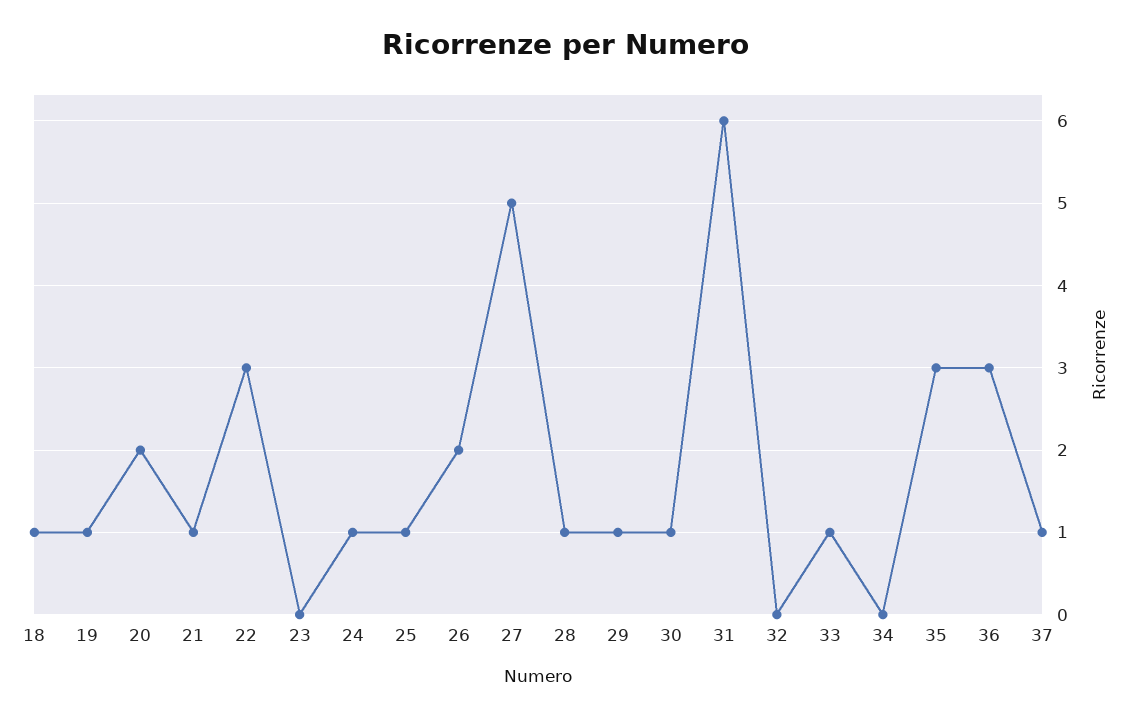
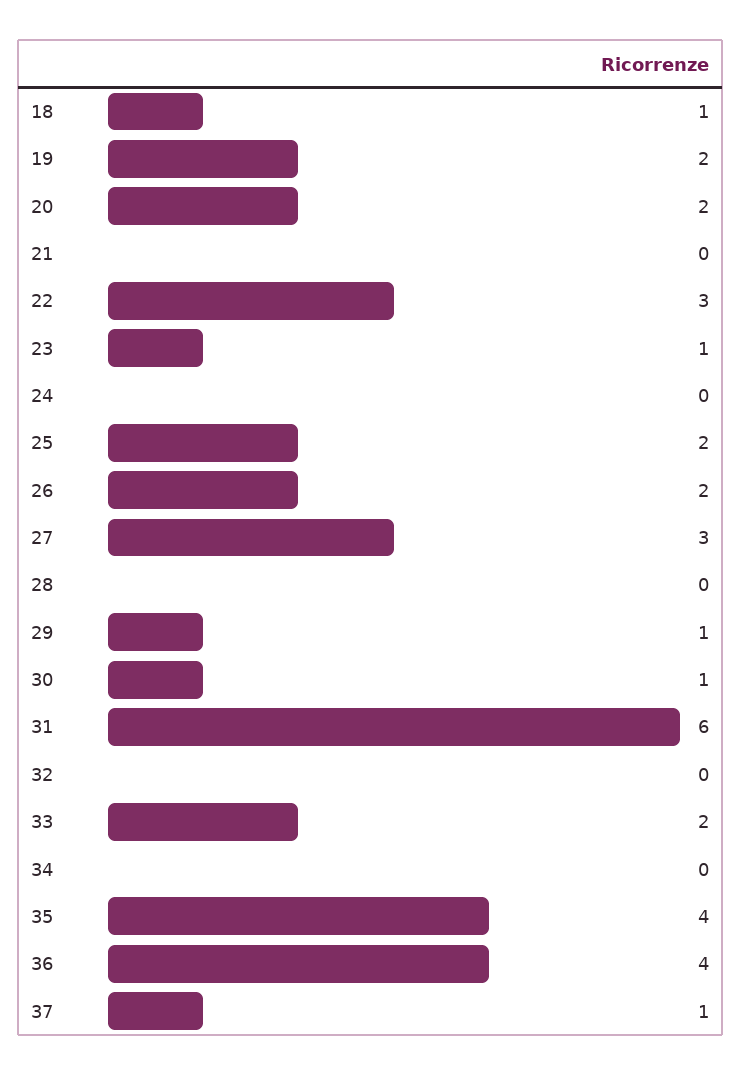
19: 1 -> 2
21: 1 -> 0
23: 0 -> 1
24: 1 -> 0
25: 1 -> 2
27: 5 -> 3
28: 1 -> 0
33: 1 -> 2
35: 3 -> 4
36: 3 -> 4

